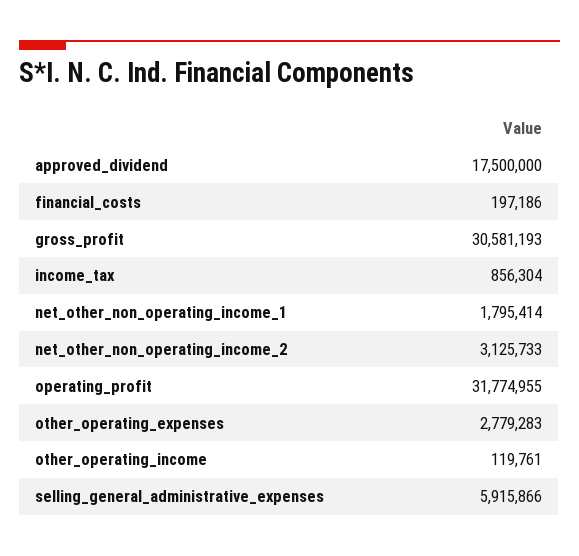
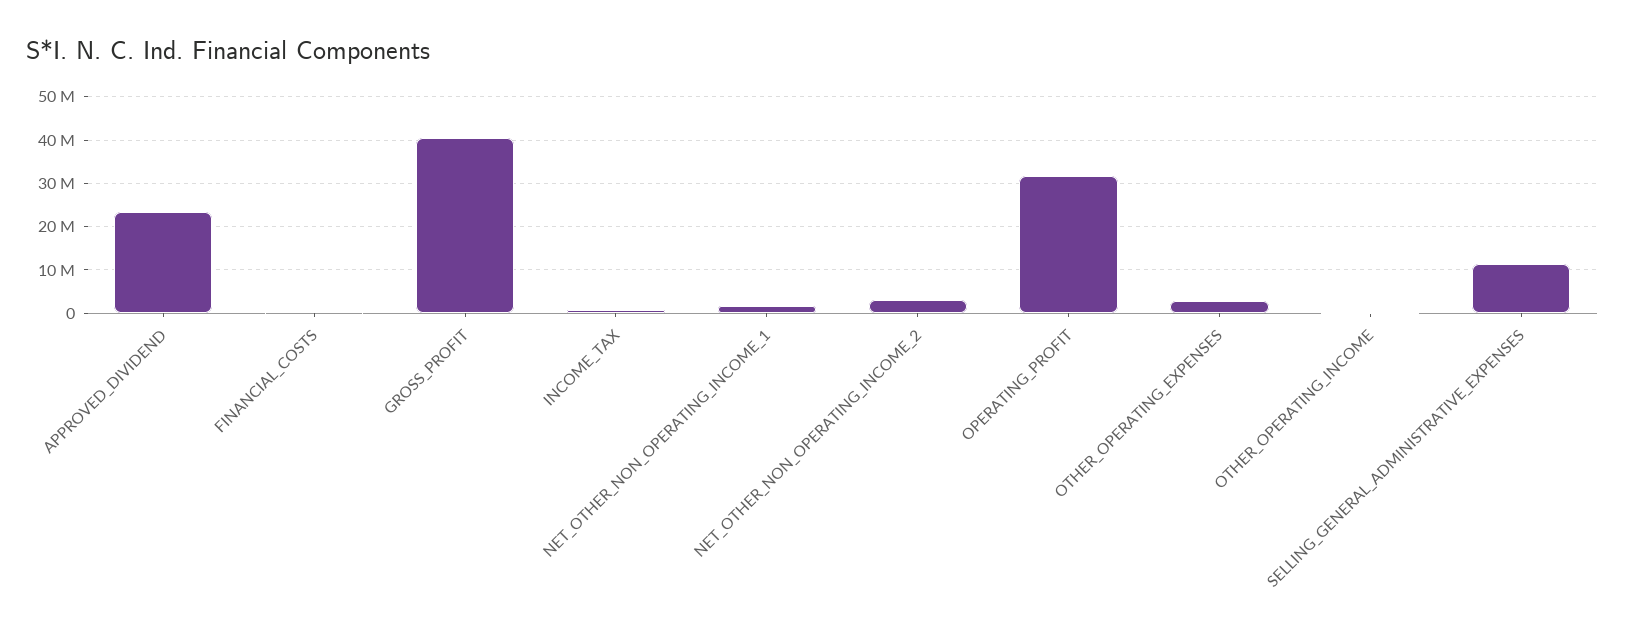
approved_dividend: 17500000 -> 24000000
gross_profit: 30581193 -> 40000000
selling_general_administrative_expenses: 5915866 -> 12000000

